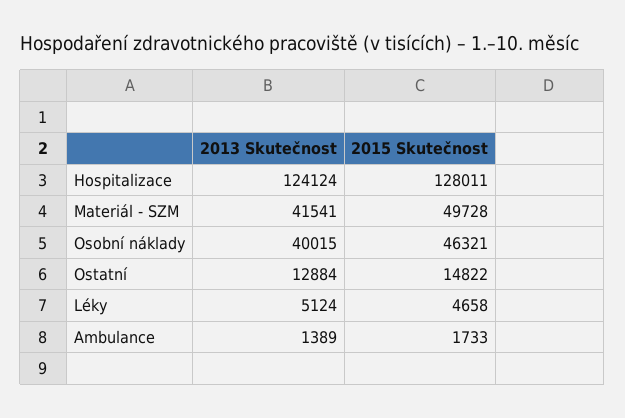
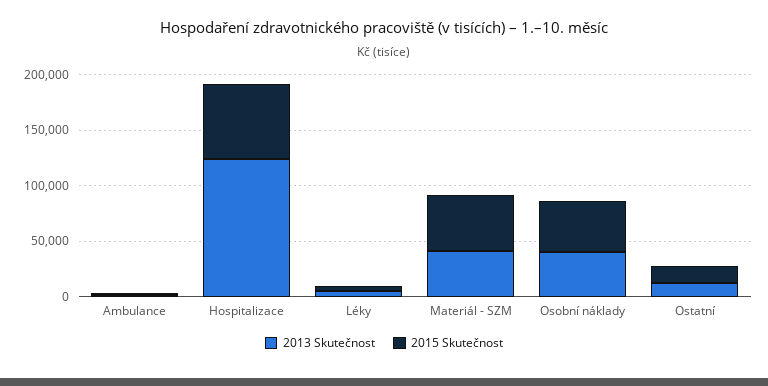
2015 Skutečnost, Hospitalizace: 128011 -> 70000

